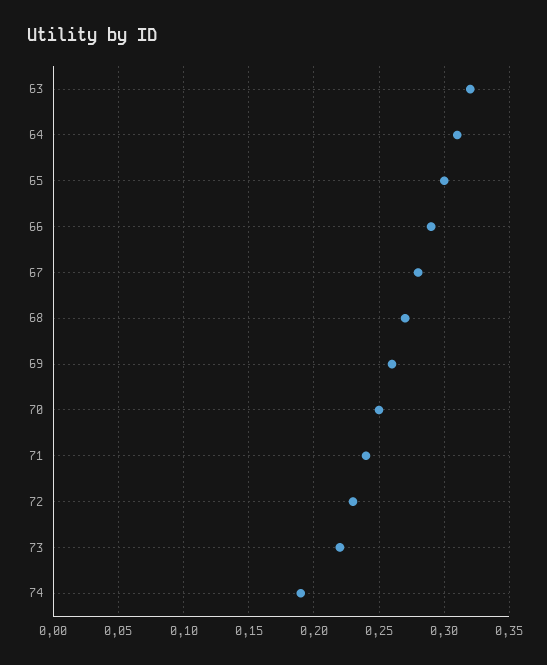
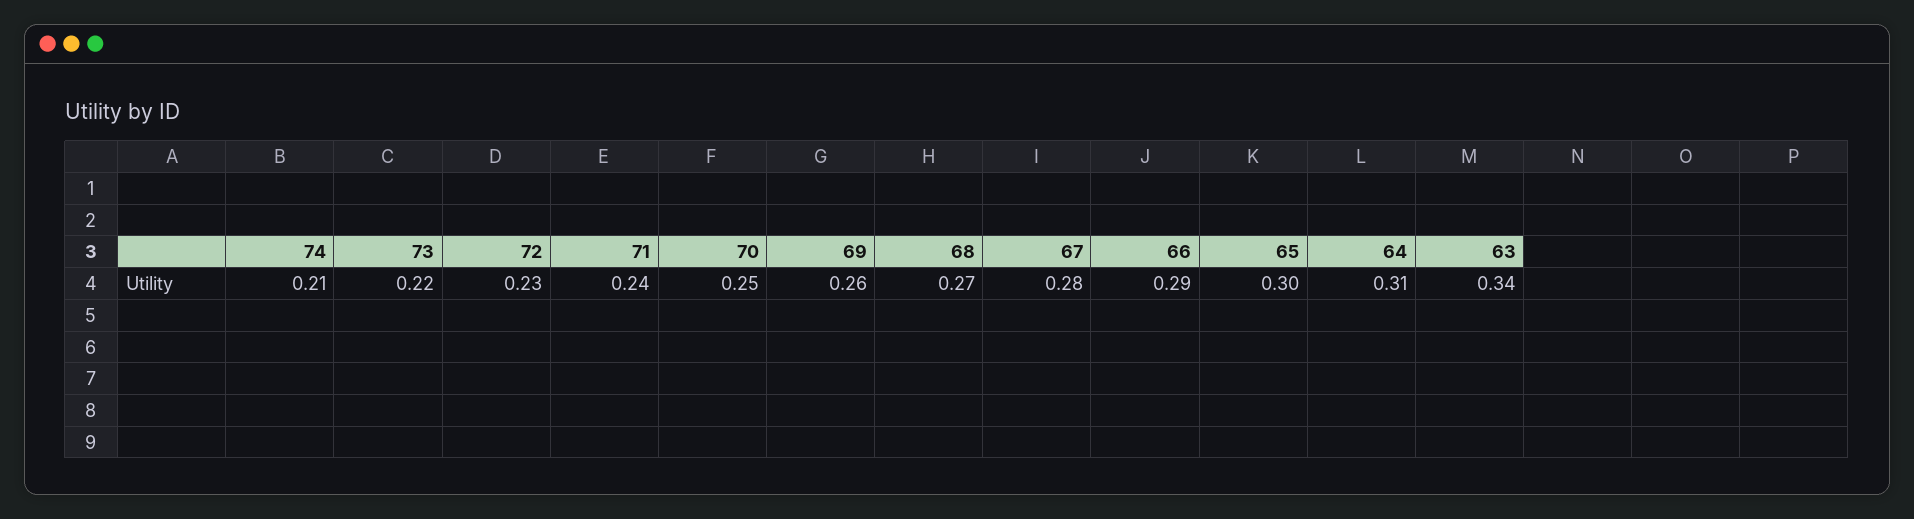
63: 0.32 -> 0.34
74: 0.19 -> 0.21

